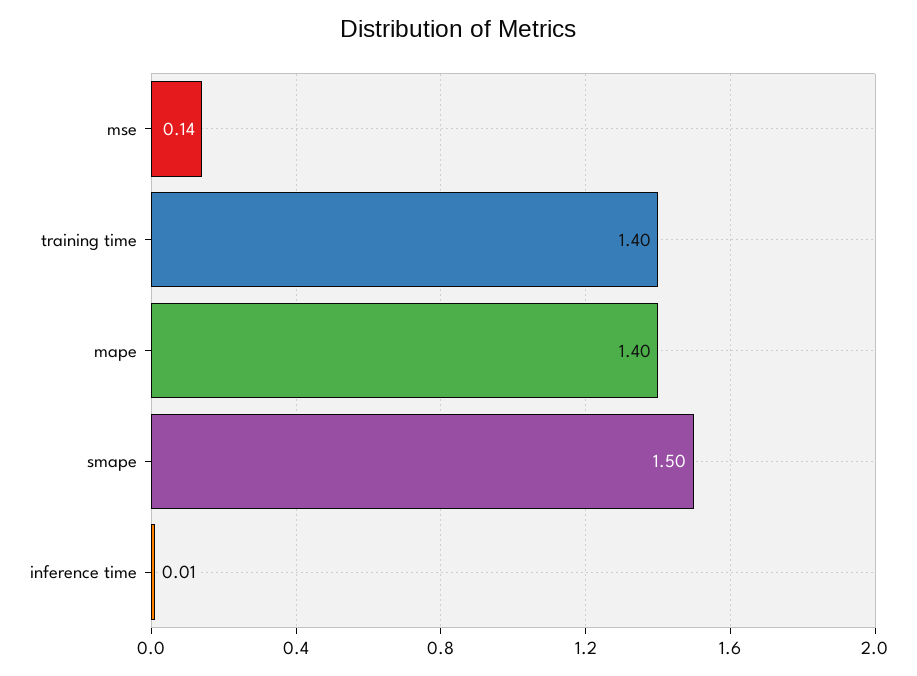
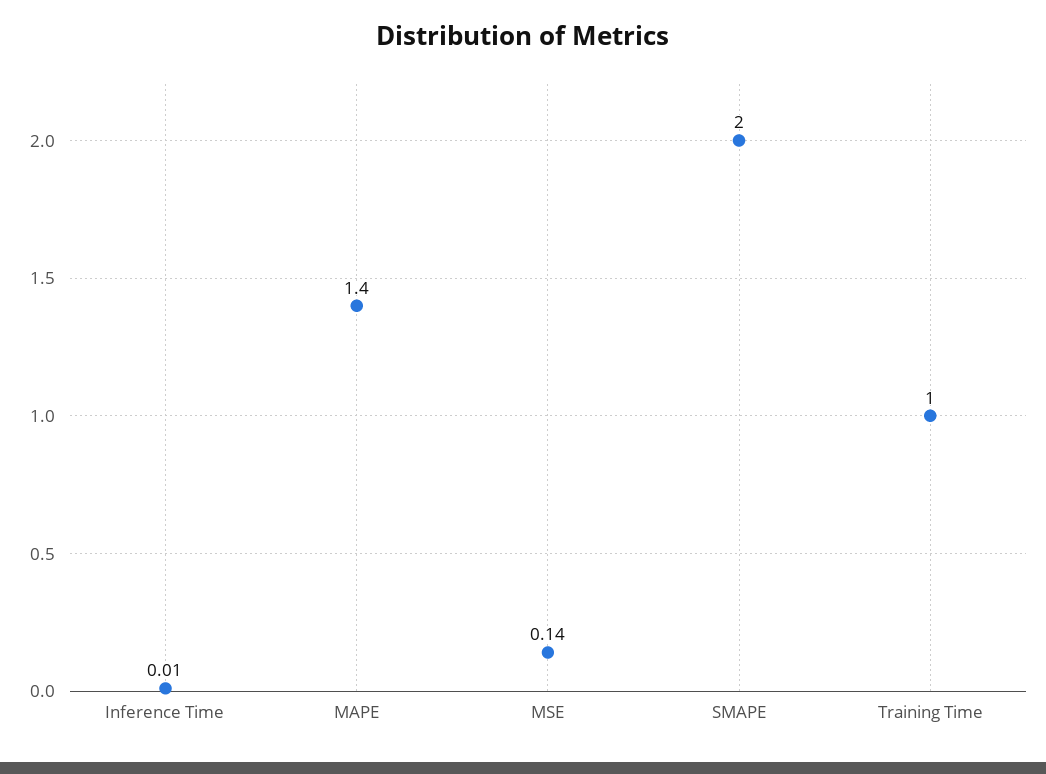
training time: 1.4 -> 1
smape: 1.5 -> 2

